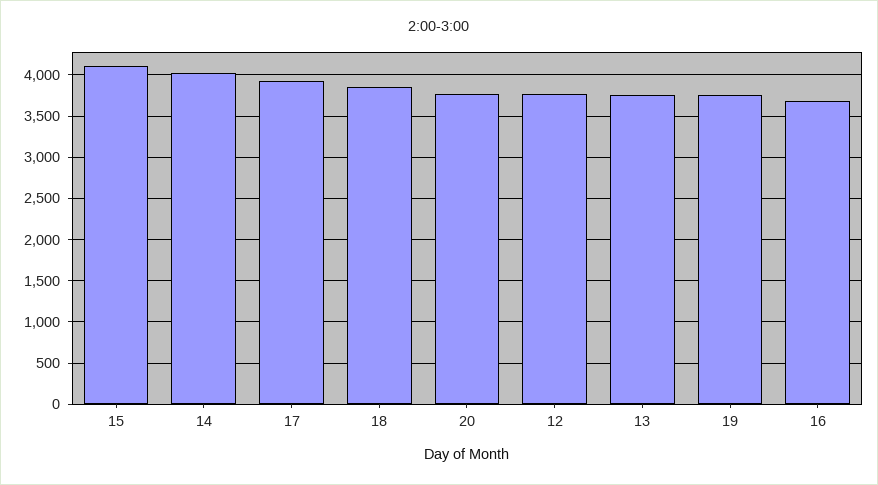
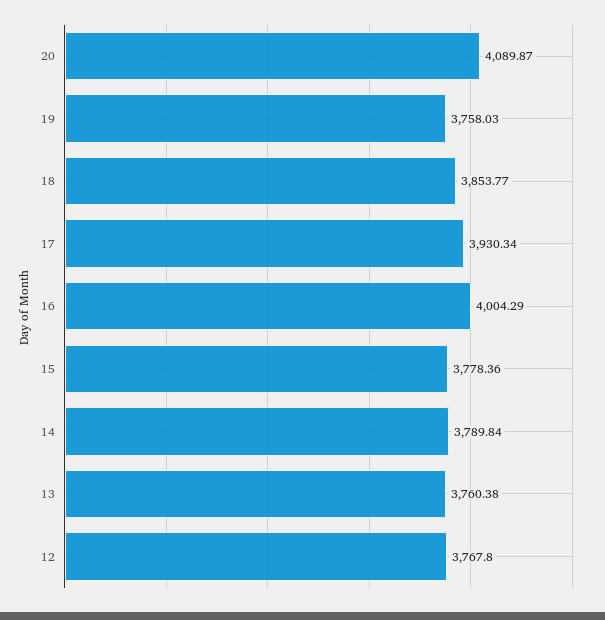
15: 4100 -> 3778.36
14: 4000 -> 3789.84
20: 3800 -> 4089.87
16: 3700 -> 4004.29

